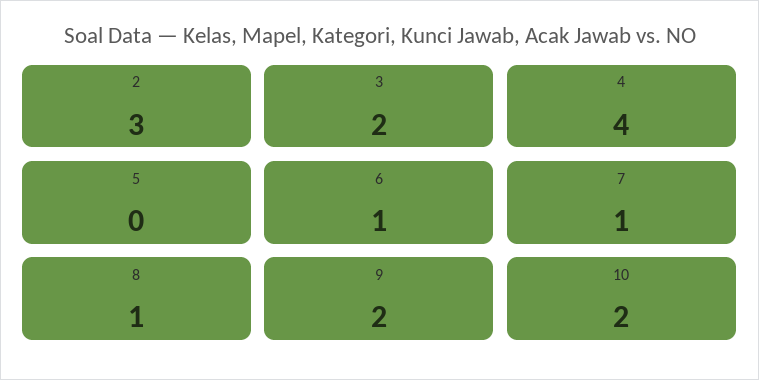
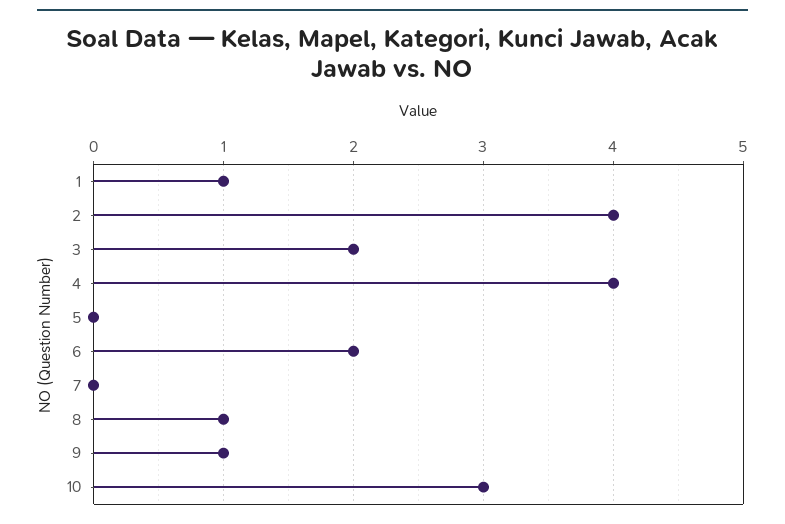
2: 3 -> 4
6: 1 -> 2
7: 1 -> 0
9: 2 -> 1
10: 2 -> 3
1: none -> 1

